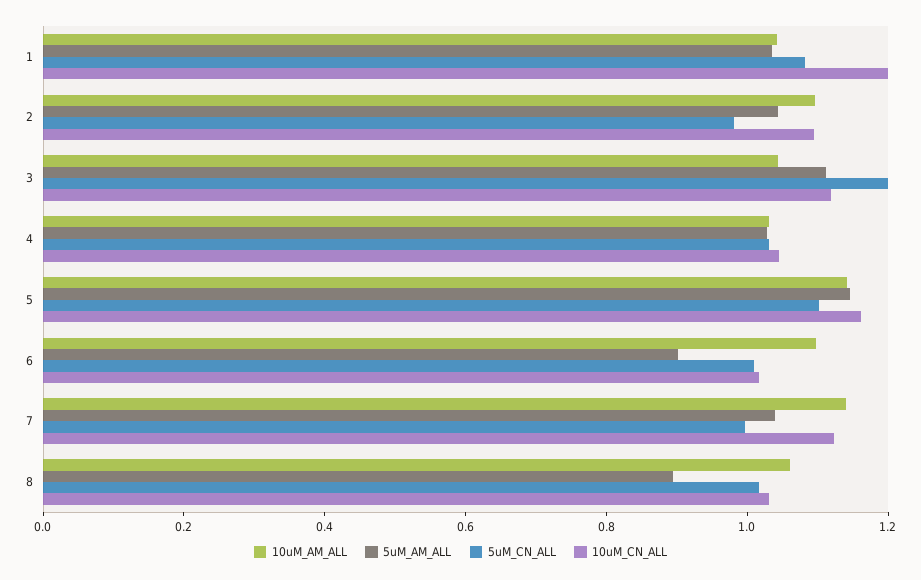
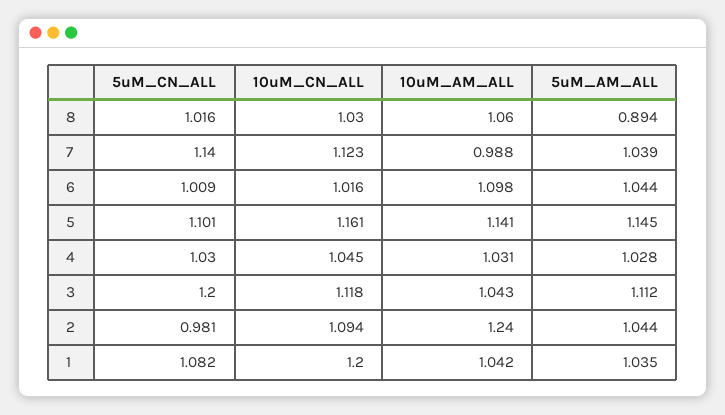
10uM_AM_ALL, 2: 1.1 -> 1.24
5uM_AM_ALL, 6: 0.9 -> 1.044
10uM_AM_ALL, 7: 1.15 -> 0.988
5uM_CN_ALL, 7: 1 -> 1.14

